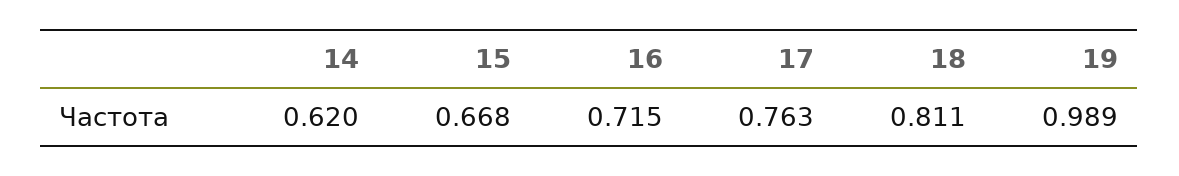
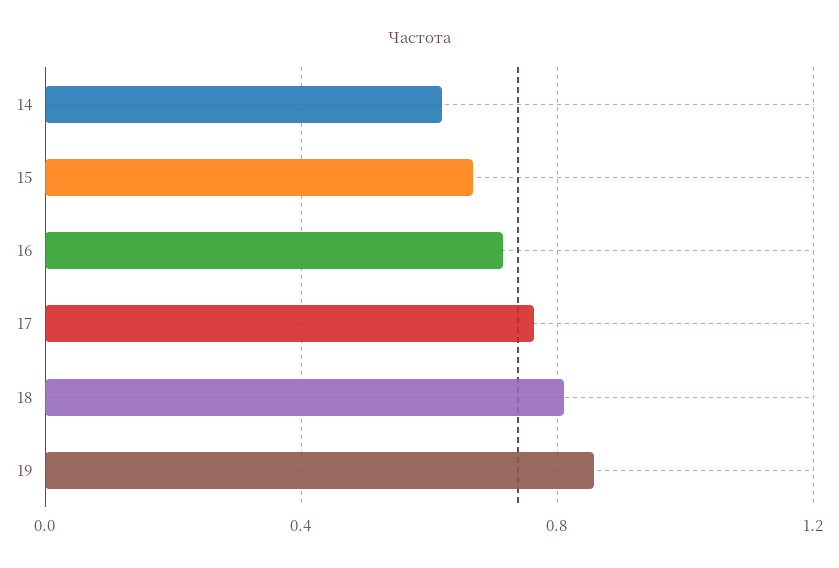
19: 0.989 -> 0.85

